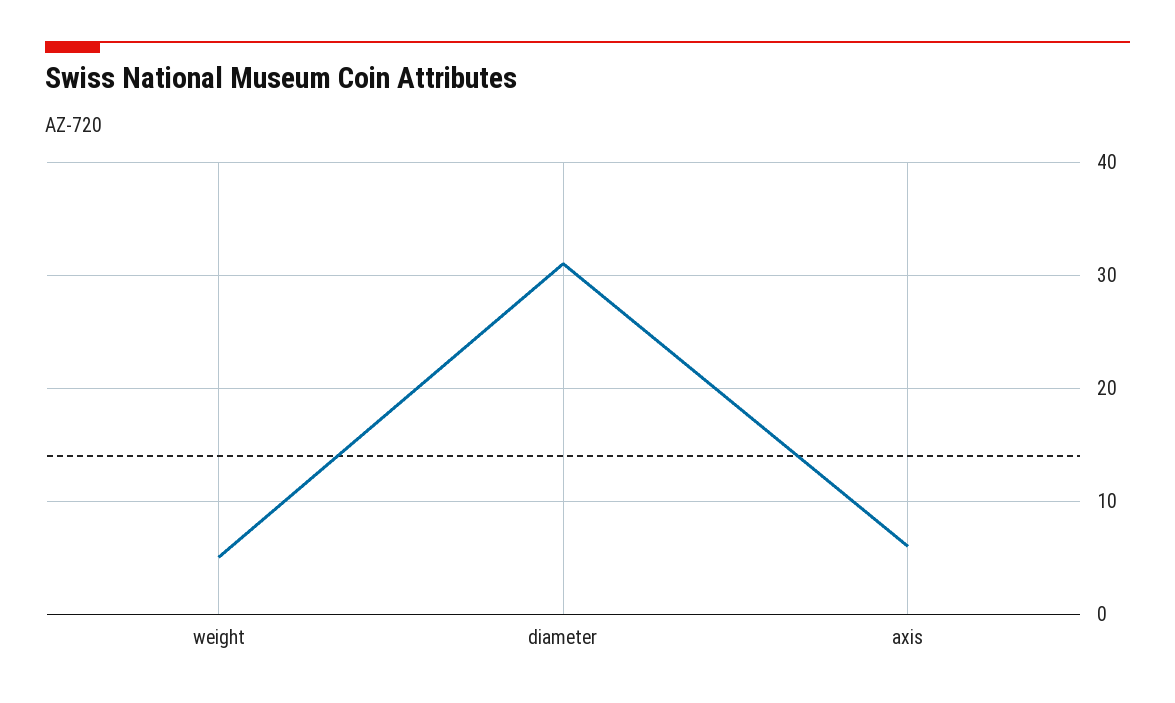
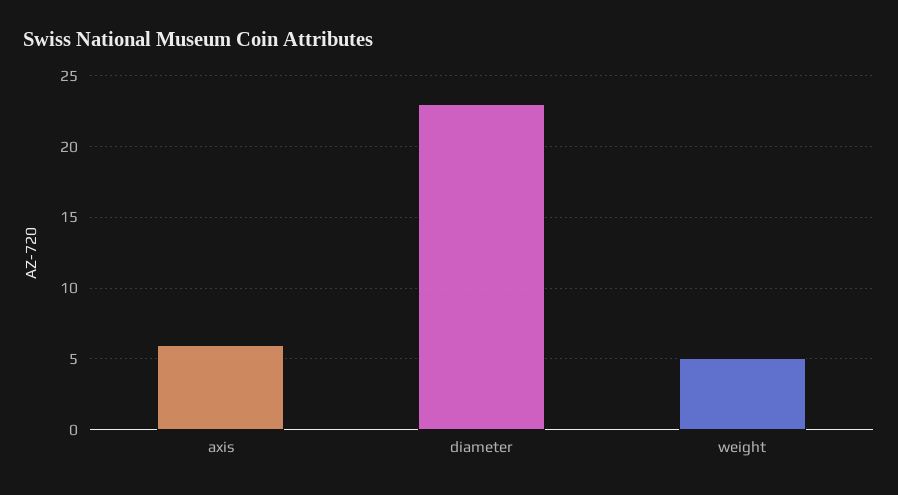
diameter: 31 -> 23

